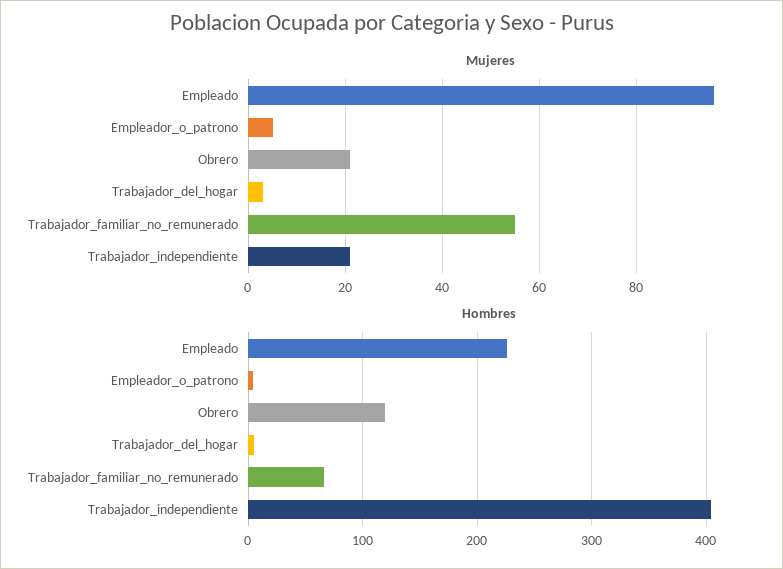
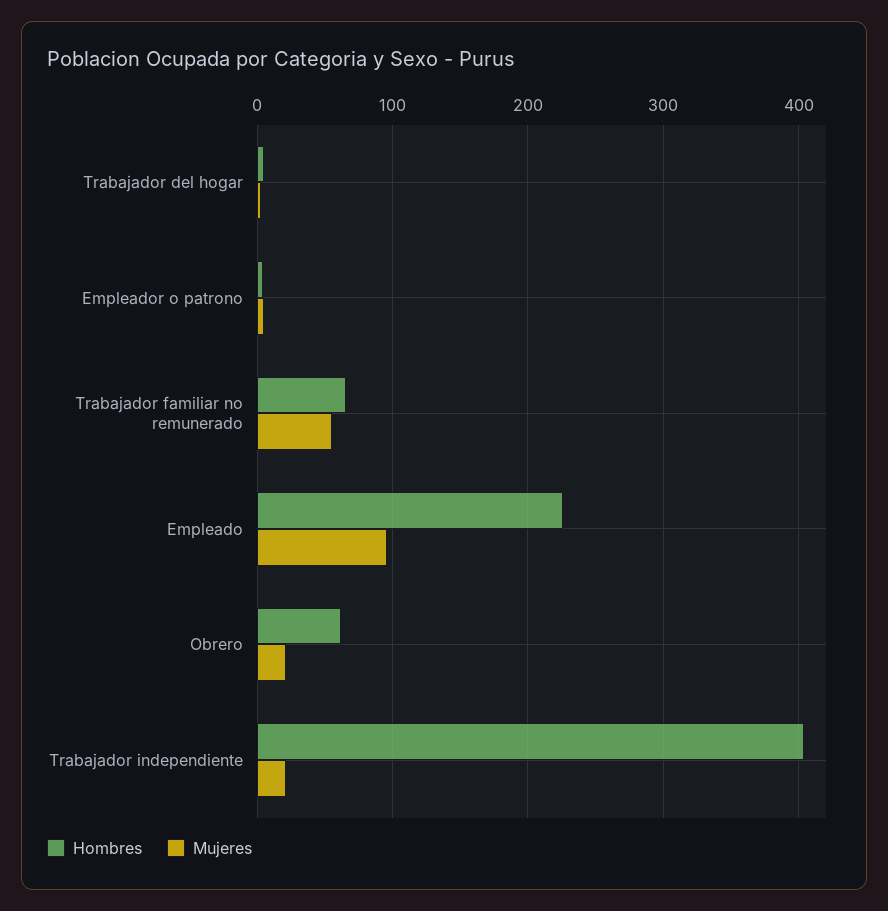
Hombres, Obrero: 120 -> 60

